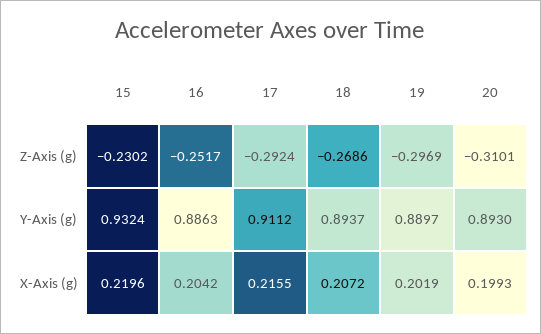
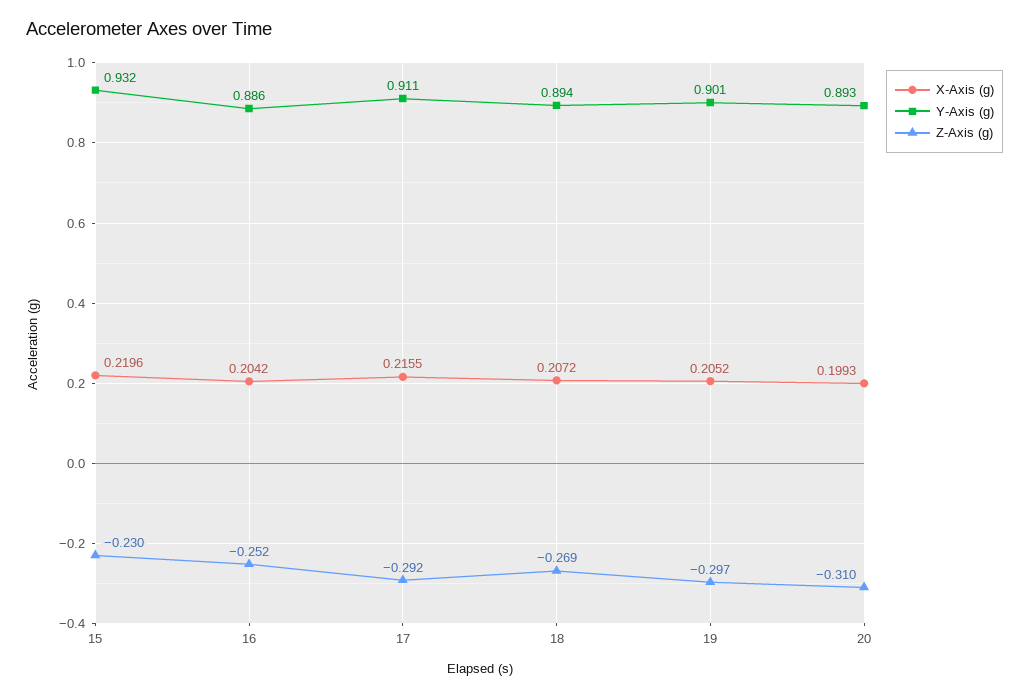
Y-Axis (g), 19: 0.8897 -> 0.901
X-Axis (g), 19: 0.2019 -> 0.2052

